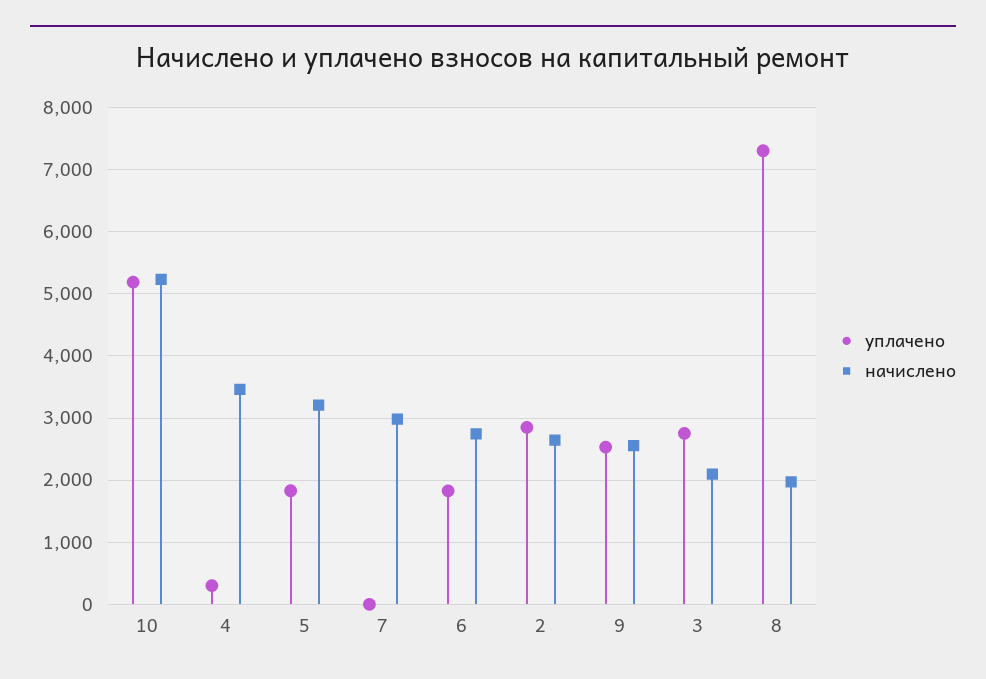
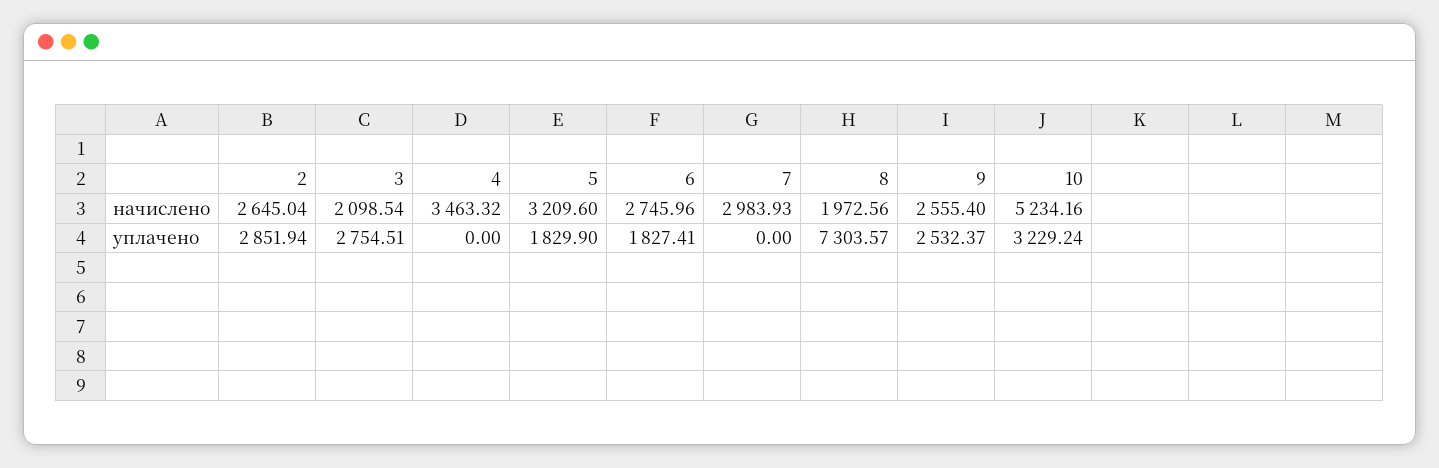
уплачено, 10: 5200 -> 3229.24
уплачено, 4: 300 -> 0

